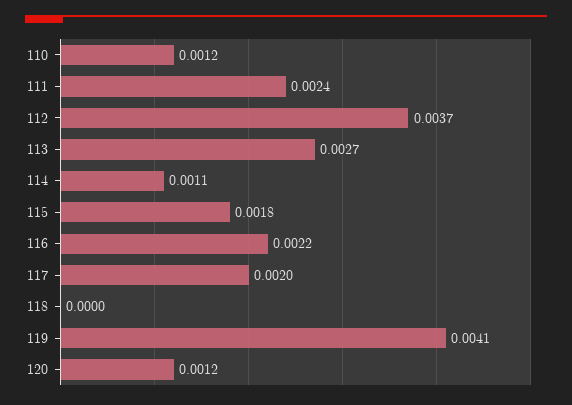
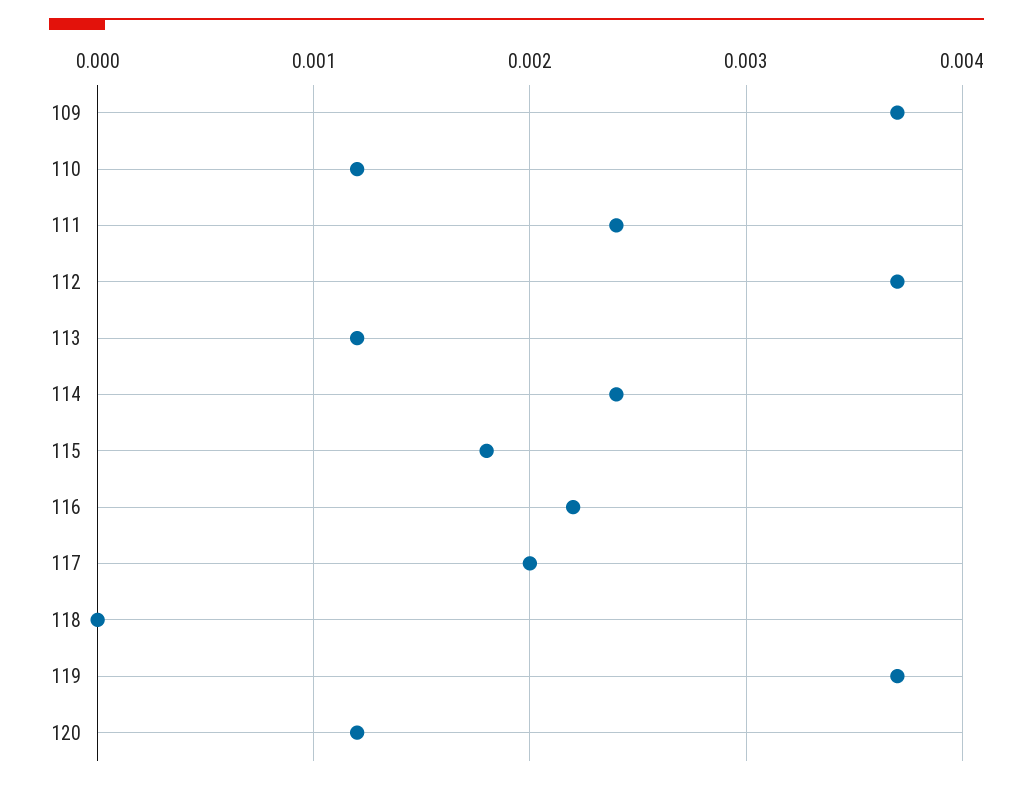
113: 0.0027 -> 0.0012
114: 0.0011 -> 0.0024
119: 0.0041 -> 0.0037
109: none -> 0.0037

